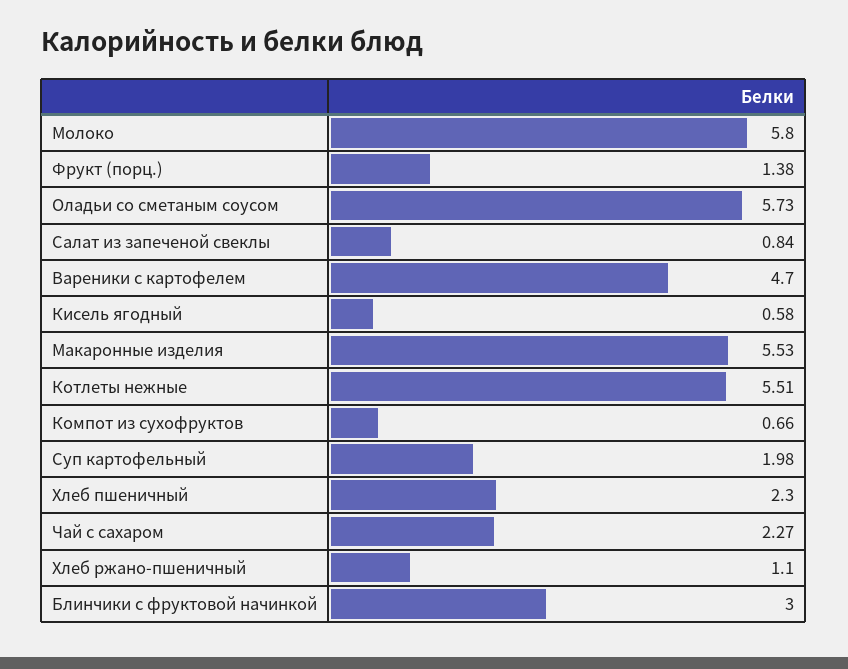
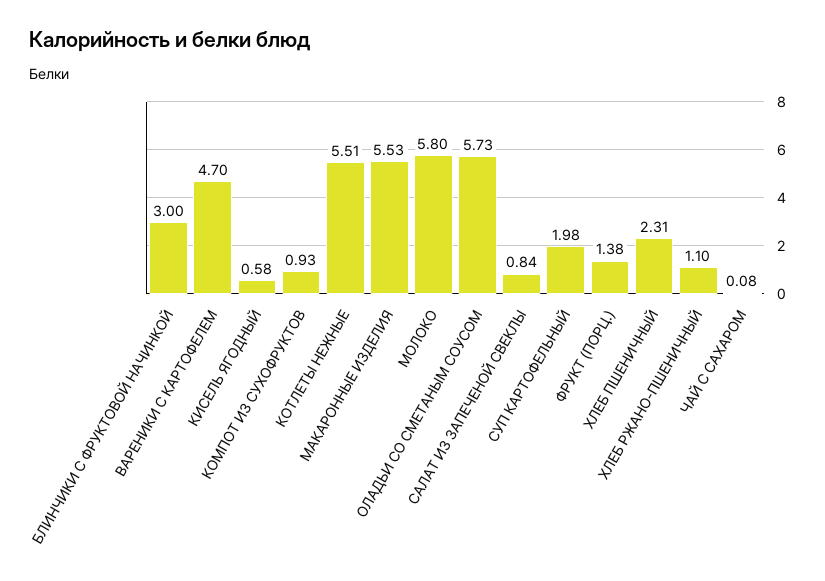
Компот из сухофруктов: 0.66 -> 0.93
Хлеб пшеничный: 2.3 -> 2.31
Чай с сахаром: 2.27 -> 0.08

